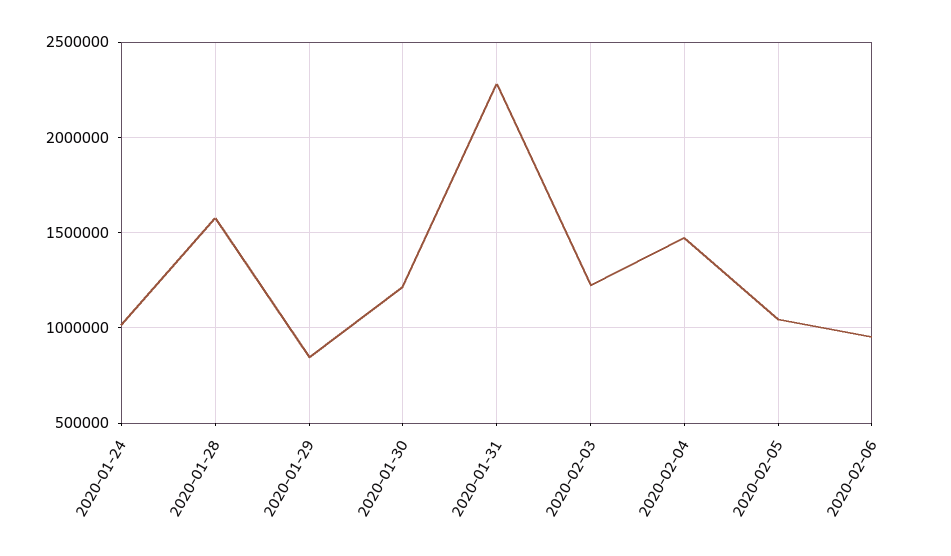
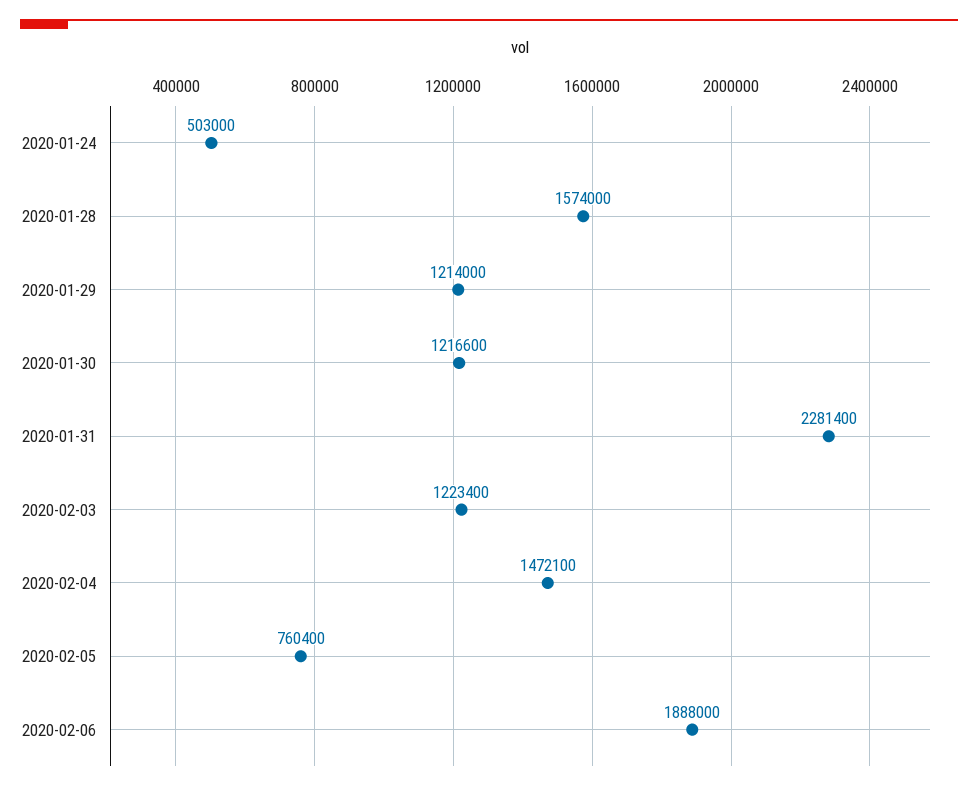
2020-01-24: 1000000 -> 503000
2020-01-29: 850000 -> 1214000
2020-02-05: 1050000 -> 760400
2020-02-06: 950000 -> 1888000

